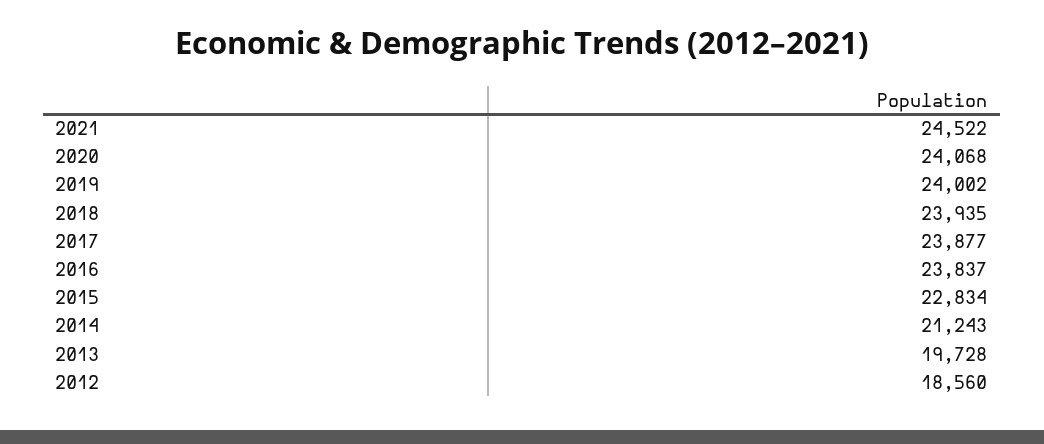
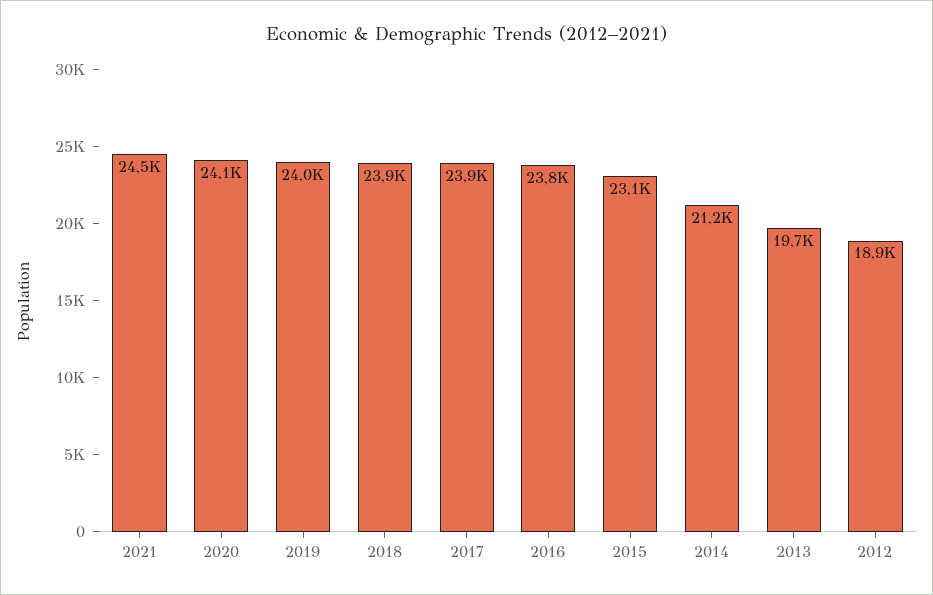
2015: 22834 -> 23100
2012: 18560 -> 18900

